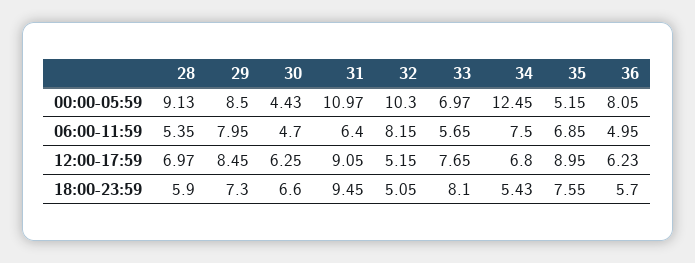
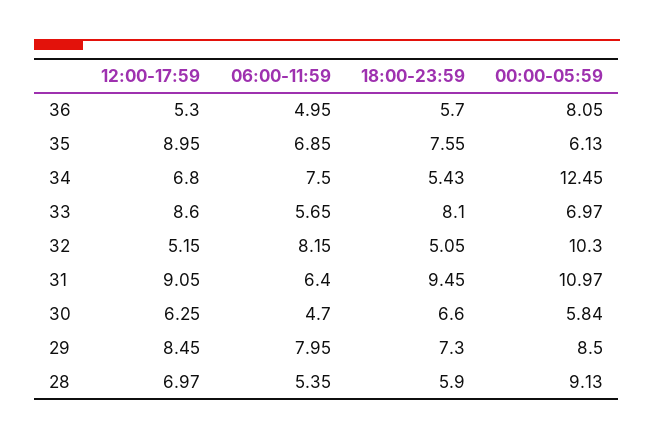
30, 00:00-05:59: 4.43 -> 5.84
35, 00:00-05:59: 5.15 -> 6.13
33, 12:00-17:59: 7.65 -> 8.6
36, 12:00-17:59: 6.23 -> 5.3

